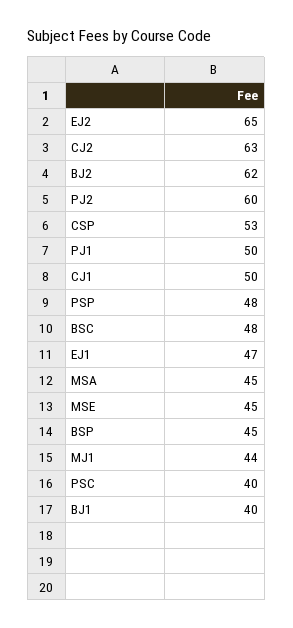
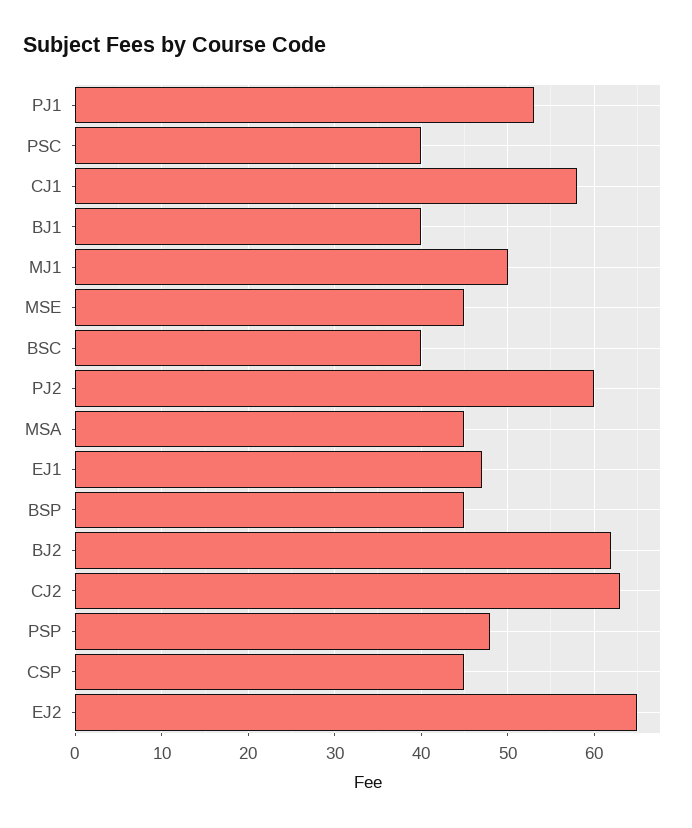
CSP: 53 -> 45
PJ1: 50 -> 53
CJ1: 50 -> 58
BSC: 48 -> 40
MJ1: 44 -> 50

